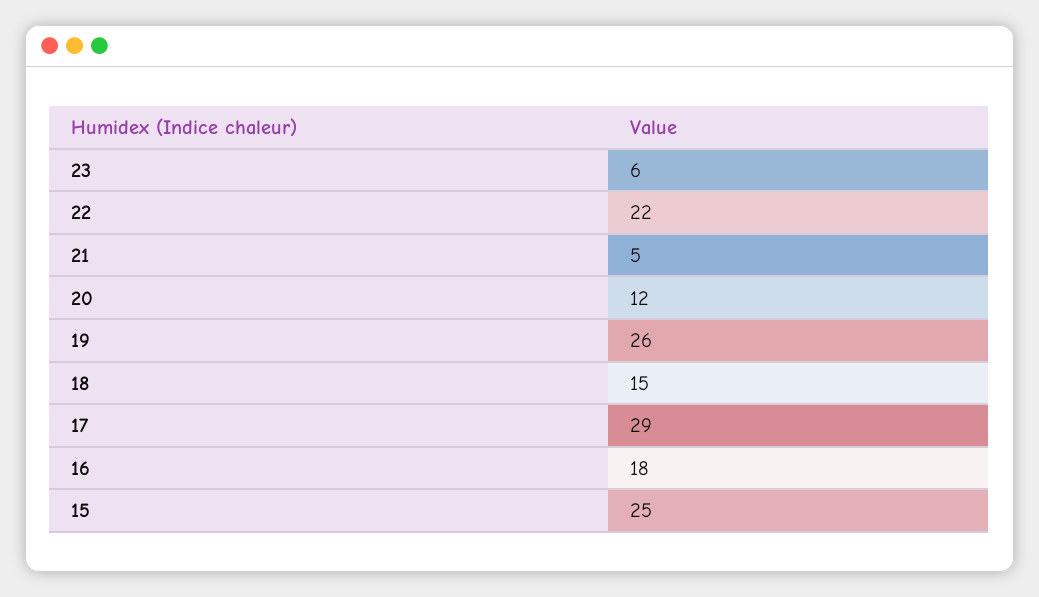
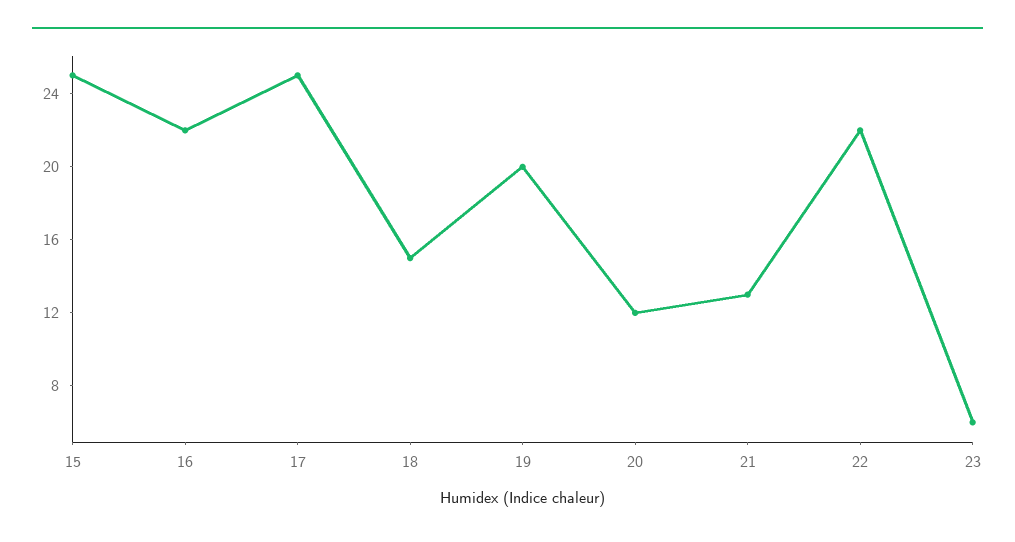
21: 5 -> 13
19: 26 -> 20
17: 29 -> 25
16: 18 -> 22

